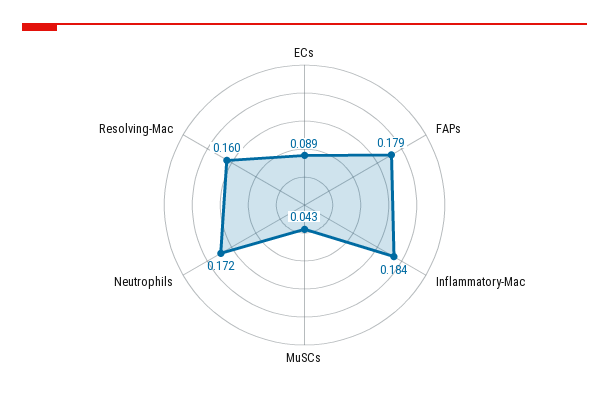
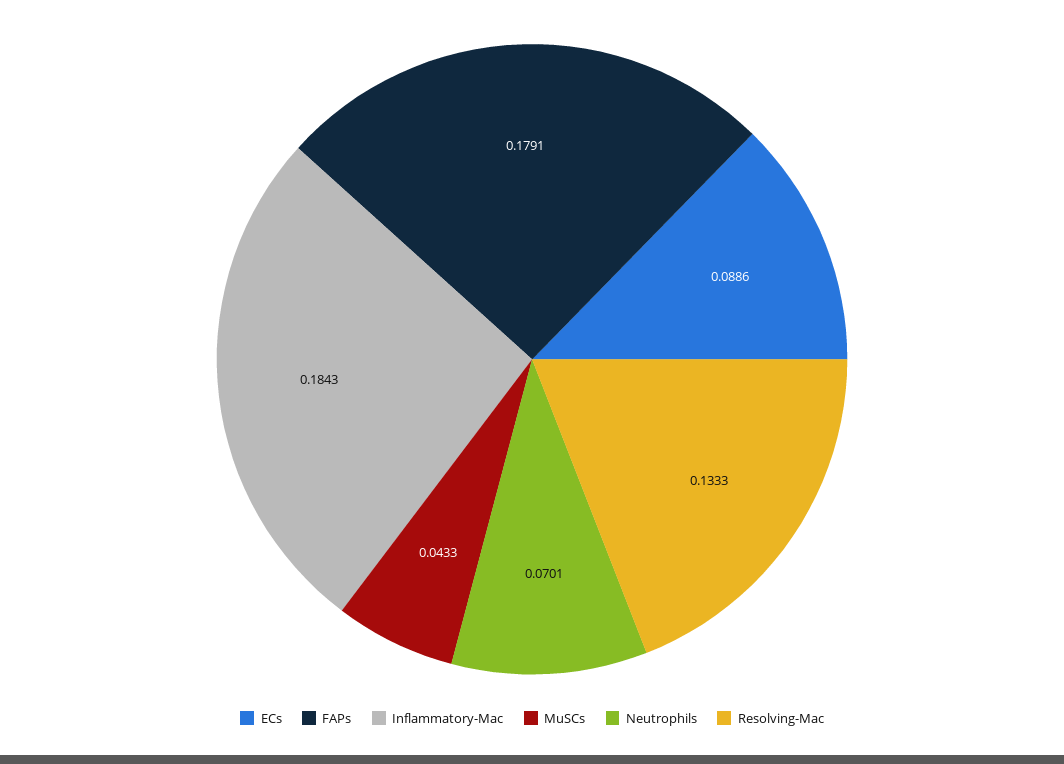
Neutrophils: 0.172 -> 0.0701
Resolving-Mac: 0.16 -> 0.1333

